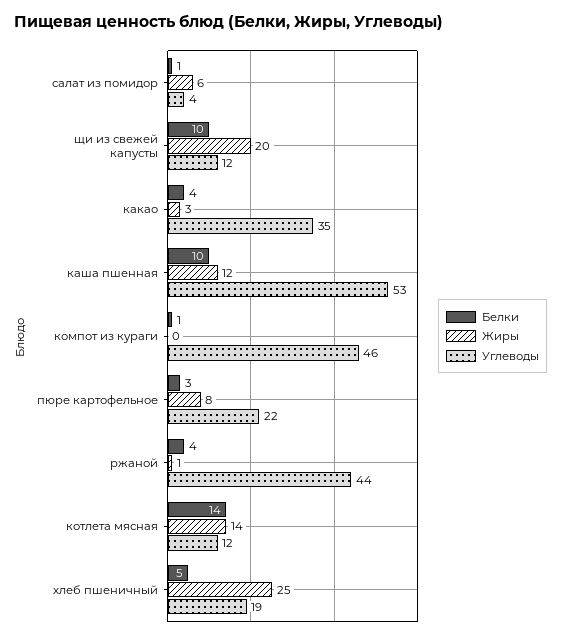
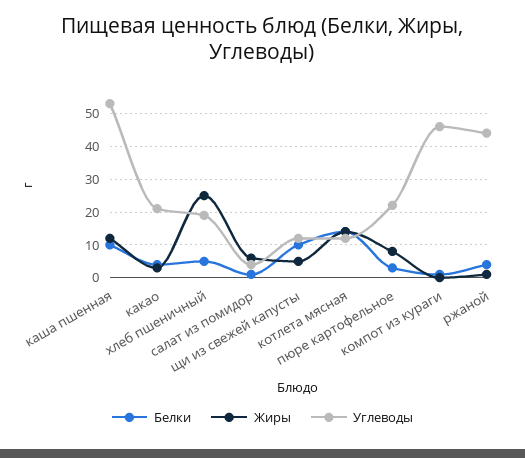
Жиры, щи из свежей капусты: 20 -> 5
Углеводы, какао: 35 -> 20

